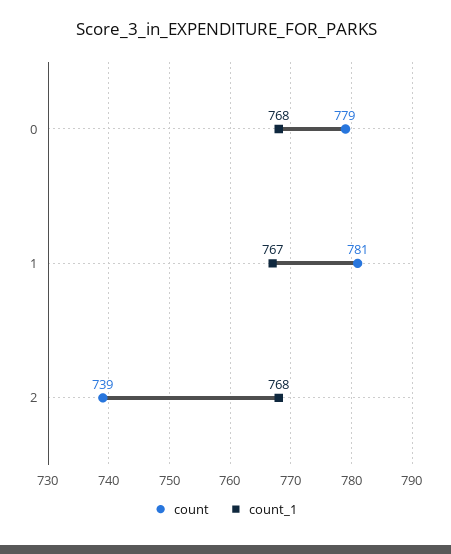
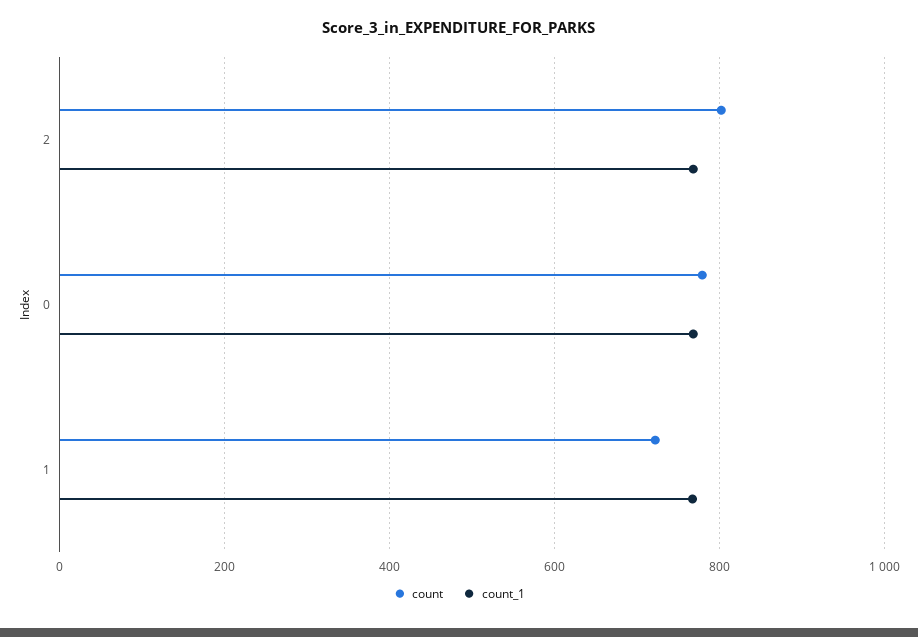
count, 1: 781 -> 720
count, 2: 739 -> 800

